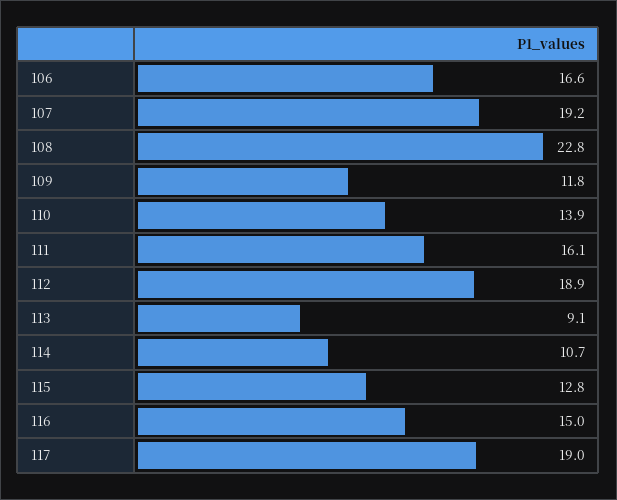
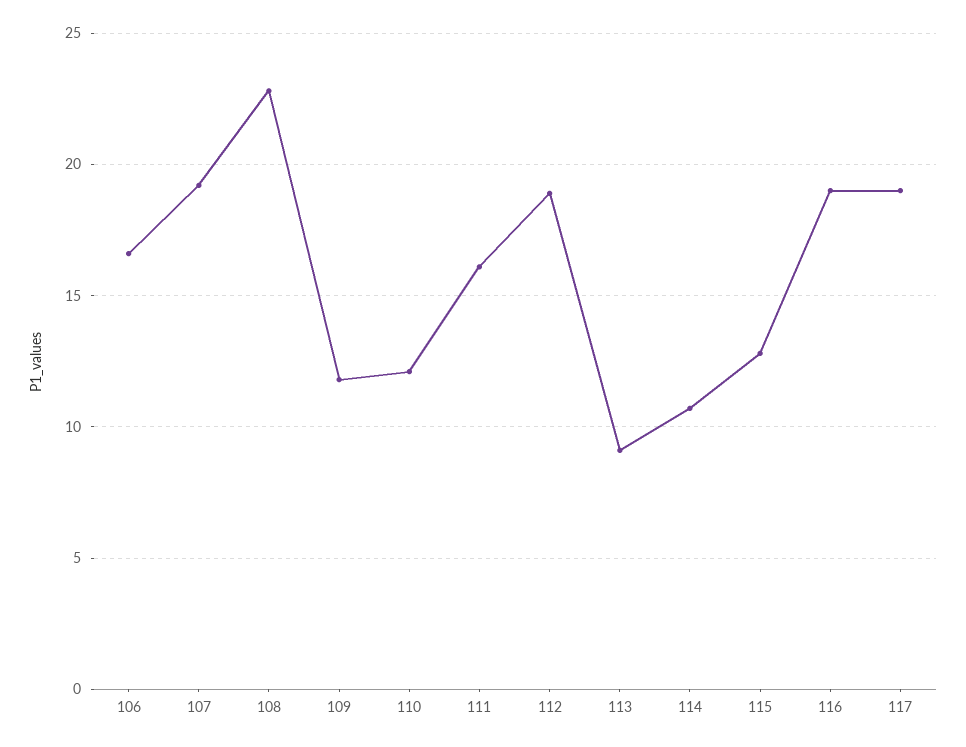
110: 13.9 -> 12
116: 15 -> 19

